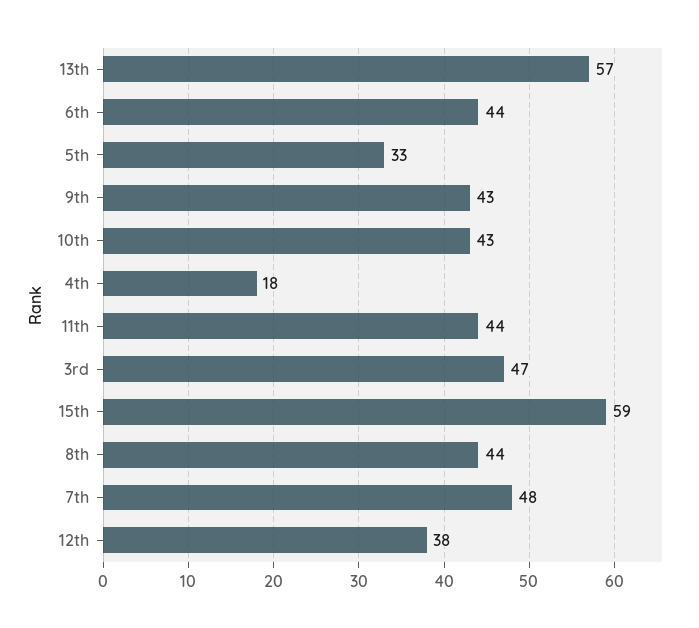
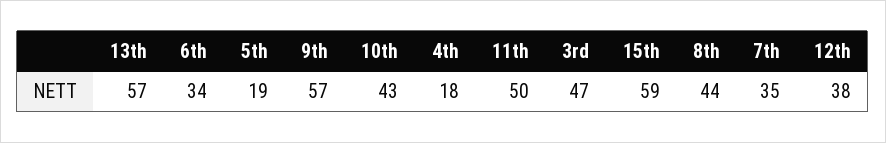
6th: 44 -> 34
5th: 33 -> 19
9th: 43 -> 57
11th: 44 -> 50
7th: 48 -> 35

